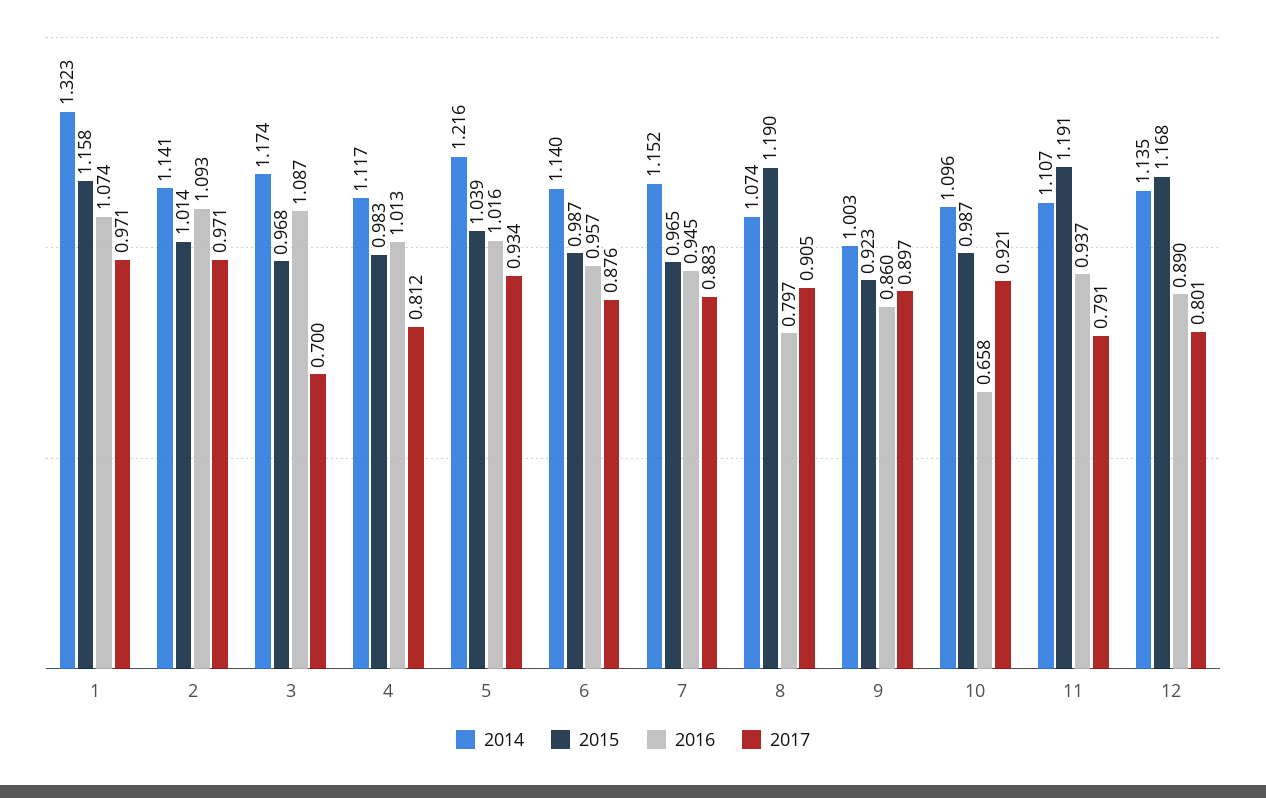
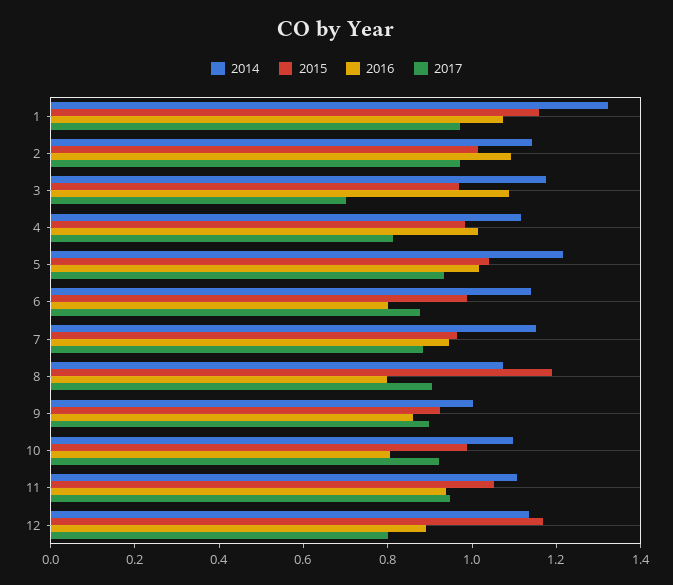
2016, 6: 0.957 -> 0.8
2016, 10: 0.658 -> 0.8
2015, 11: 1.191 -> 1.05
2017, 11: 0.791 -> 0.95

